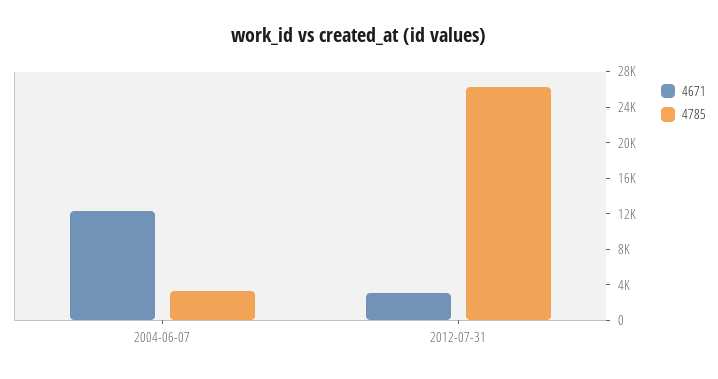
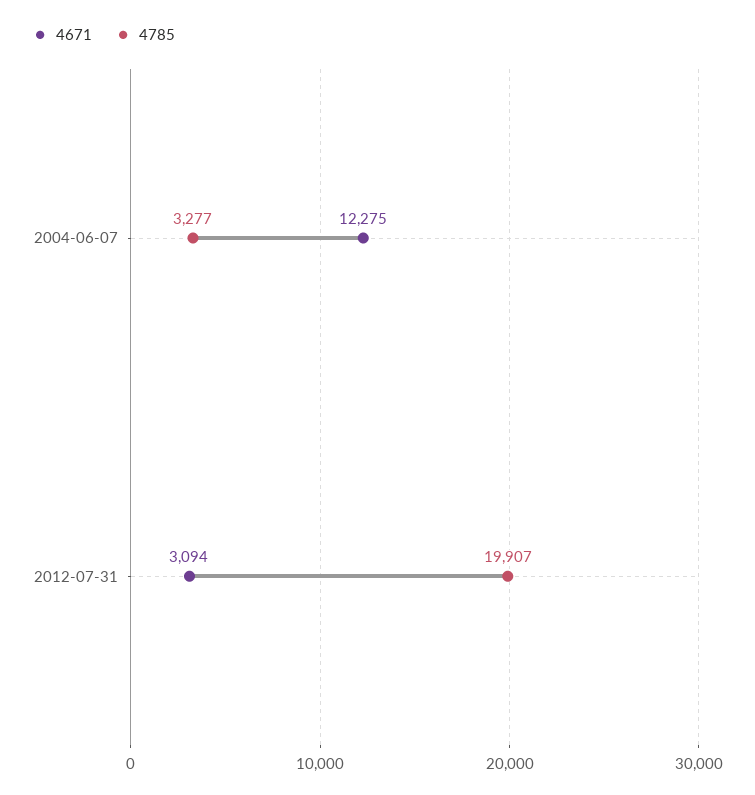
4785, 2012-07-31: 26000 -> 19907

